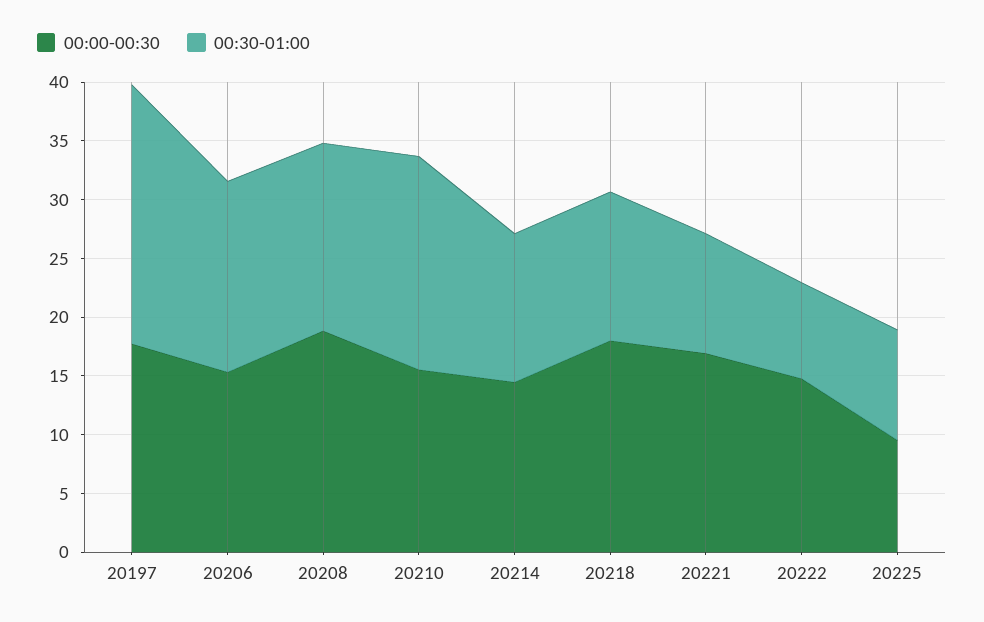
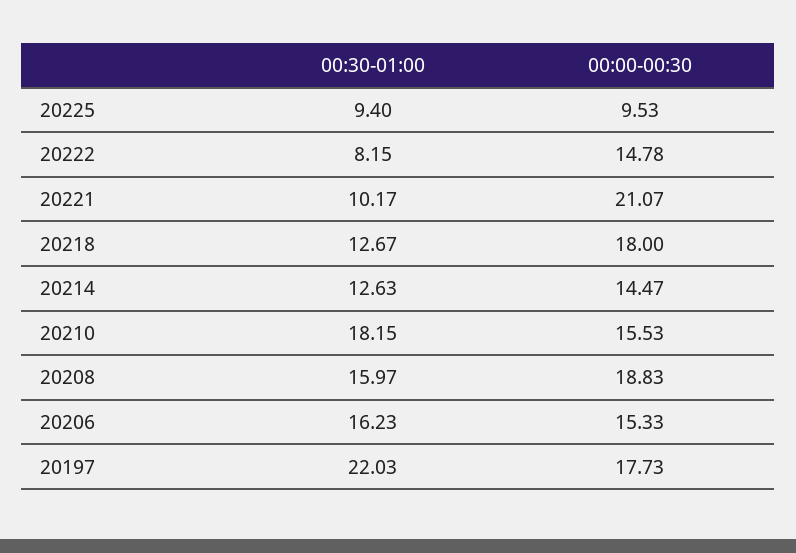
00:00-00:30, 20221: 17 -> 21.07

